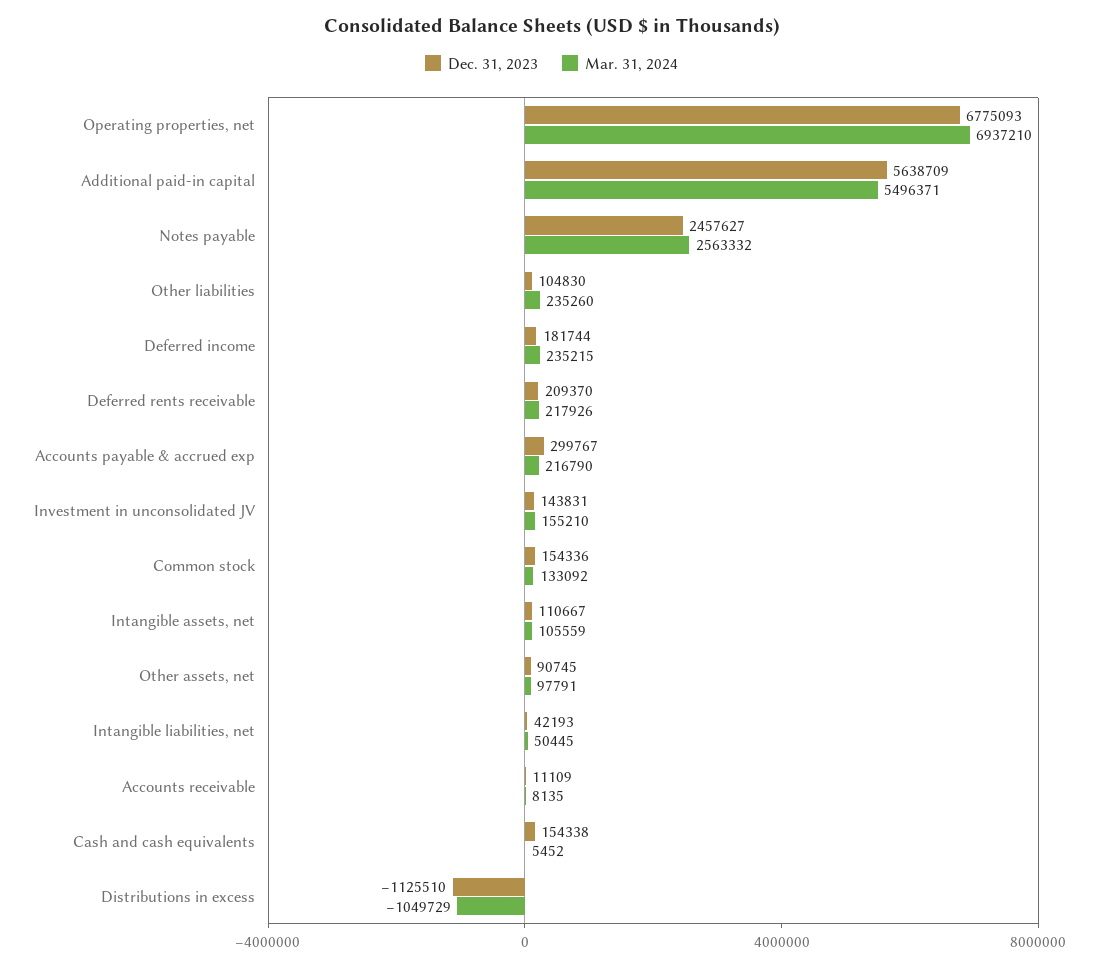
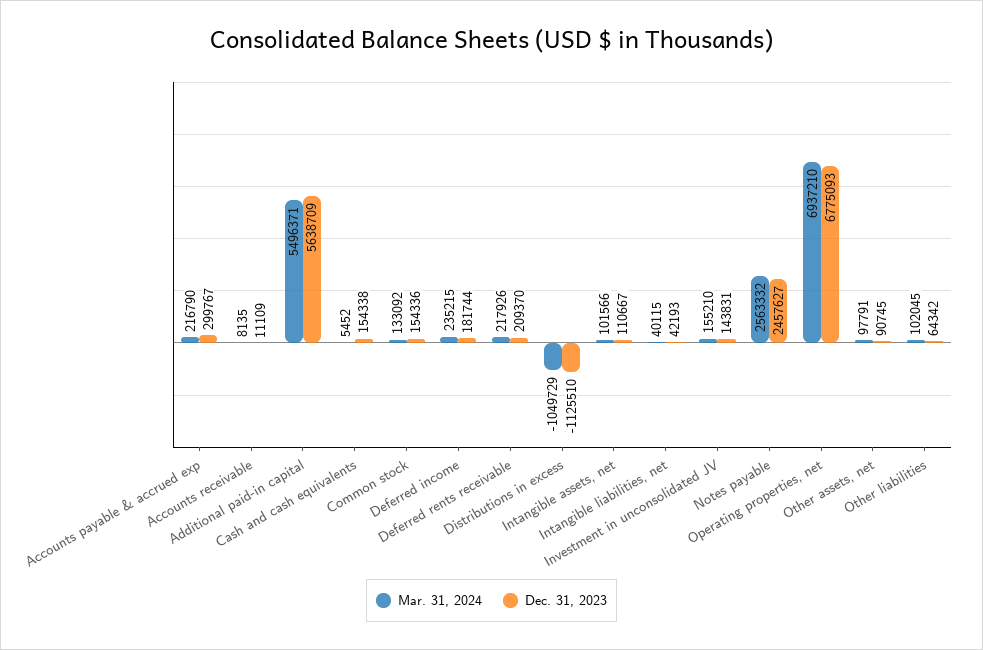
Dec. 31, 2023, Other liabilities: 104830 -> 64342
Mar. 31, 2024, Other liabilities: 235260 -> 102045
Mar. 31, 2024, Intangible assets, net: 105559 -> 101566
Mar. 31, 2024, Intangible liabilities, net: 50445 -> 40115

